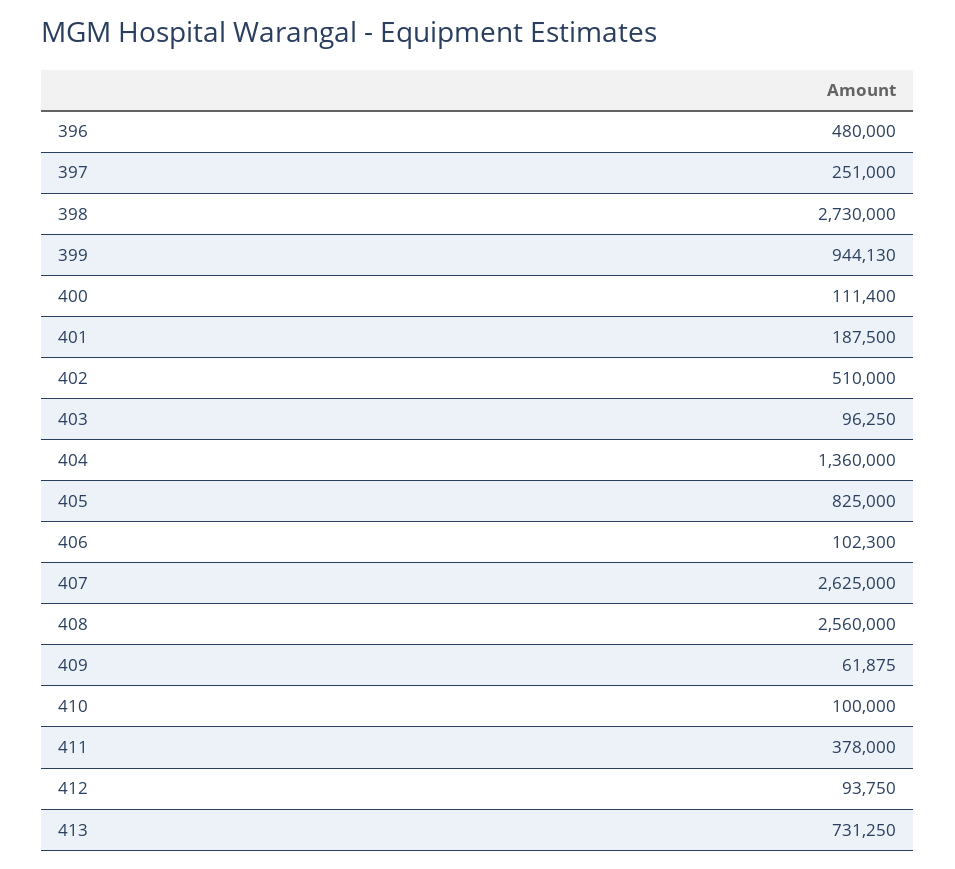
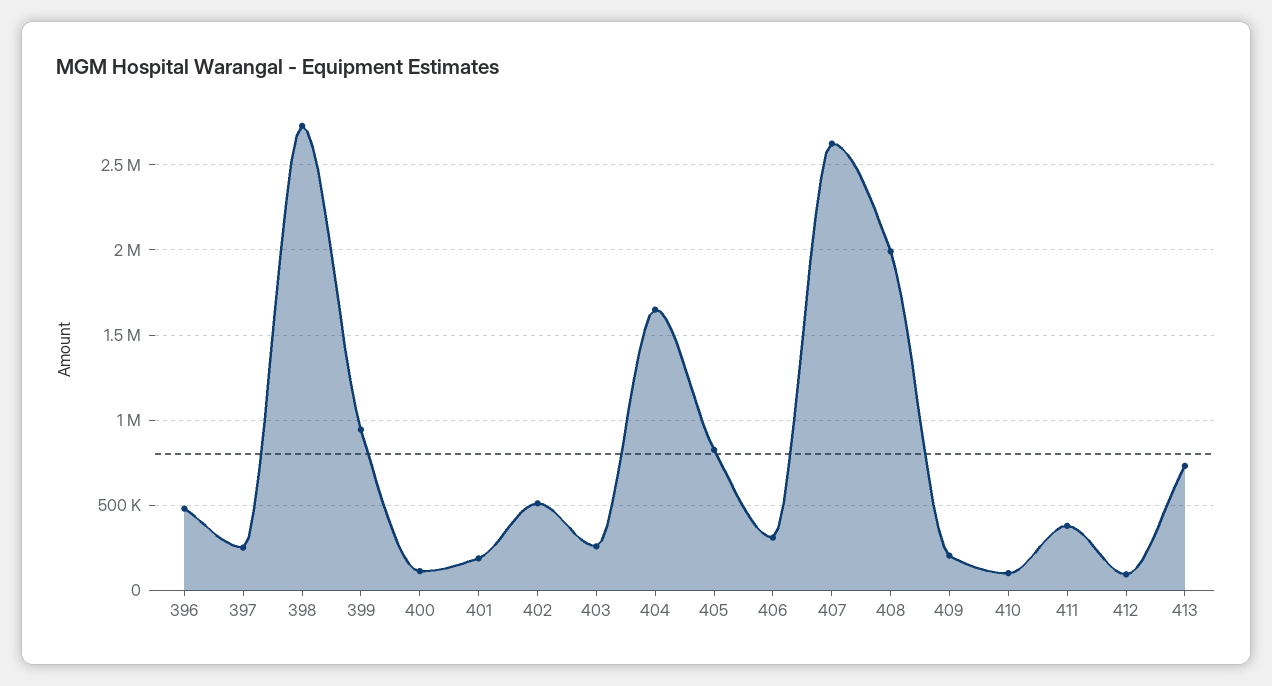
403: 96250 -> 250000
404: 1360000 -> 1650000
406: 102300 -> 300000
408: 2560000 -> 2000000
409: 61875 -> 200000

